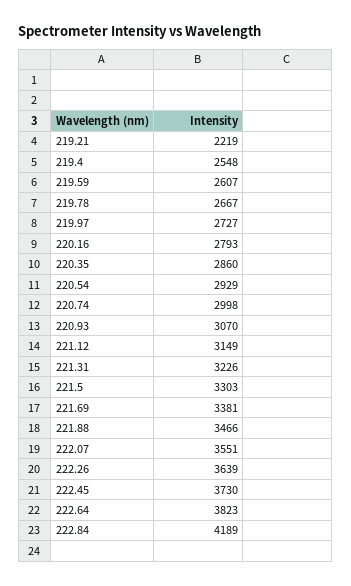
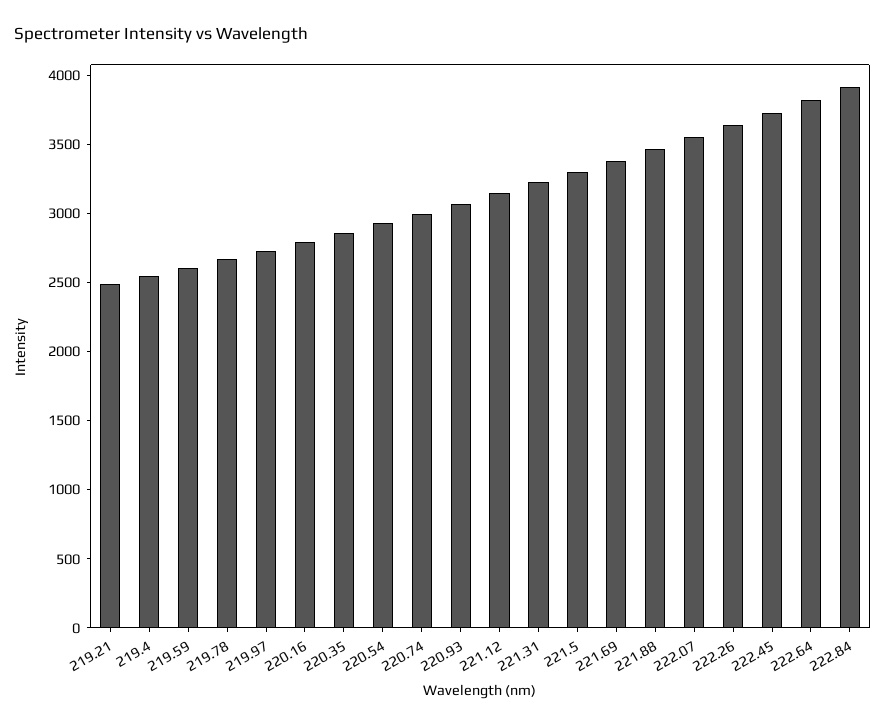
219.21: 2219 -> 2500
222.84: 4189 -> 3900

